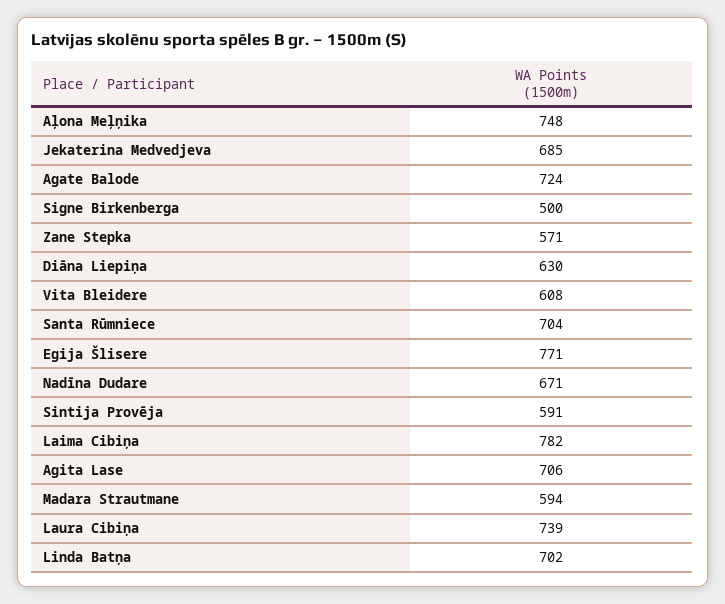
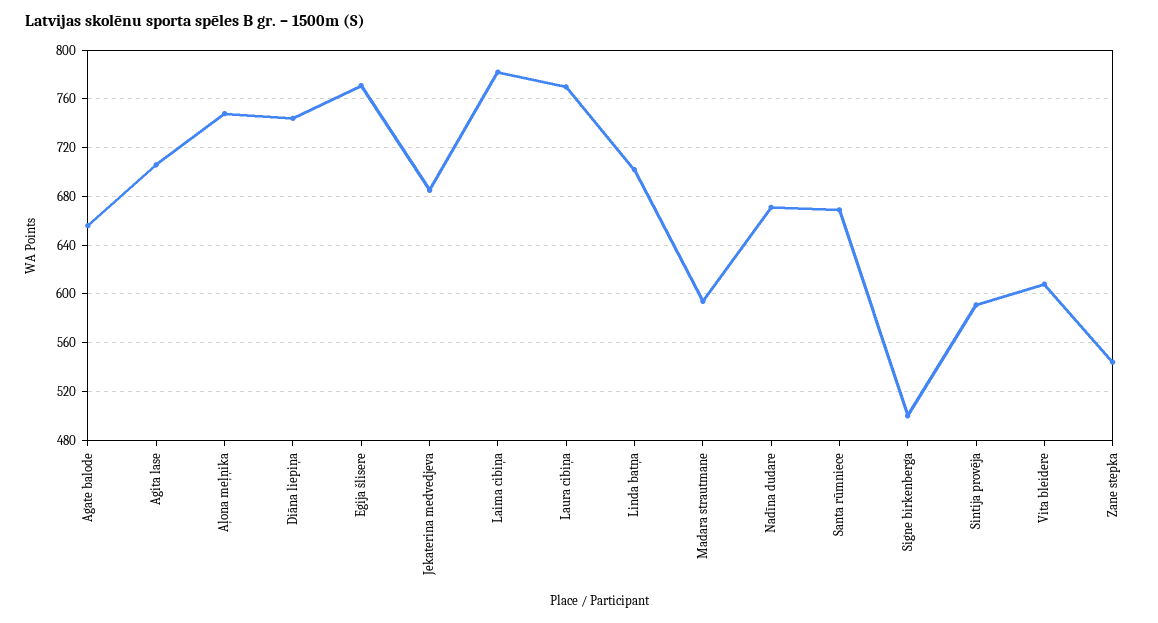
Agate Balode: 724 -> 655
Zane Stepka: 571 -> 545
Diāna Liepiņa: 630 -> 745
Santa Rūmniece: 704 -> 670
Laura Cibiņa: 739 -> 770

